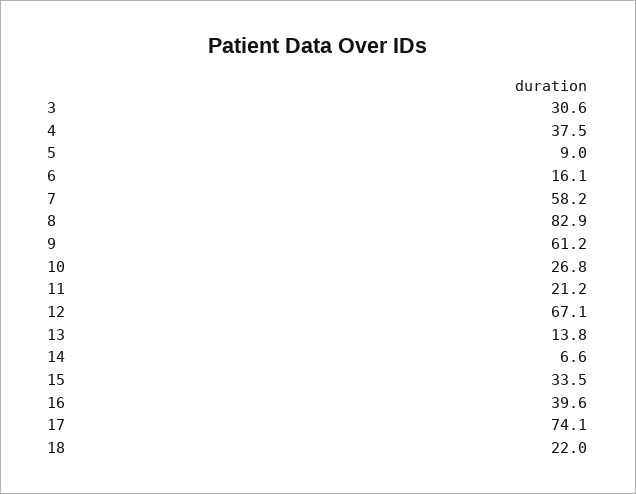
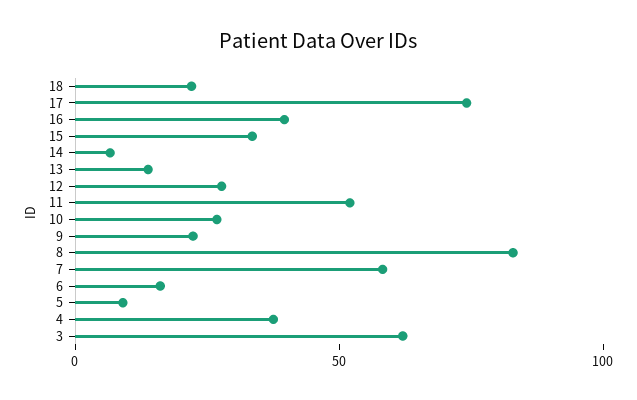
3: 30.6 -> 60
9: 61.2 -> 20
11: 21.2 -> 50
12: 67.1 -> 30

